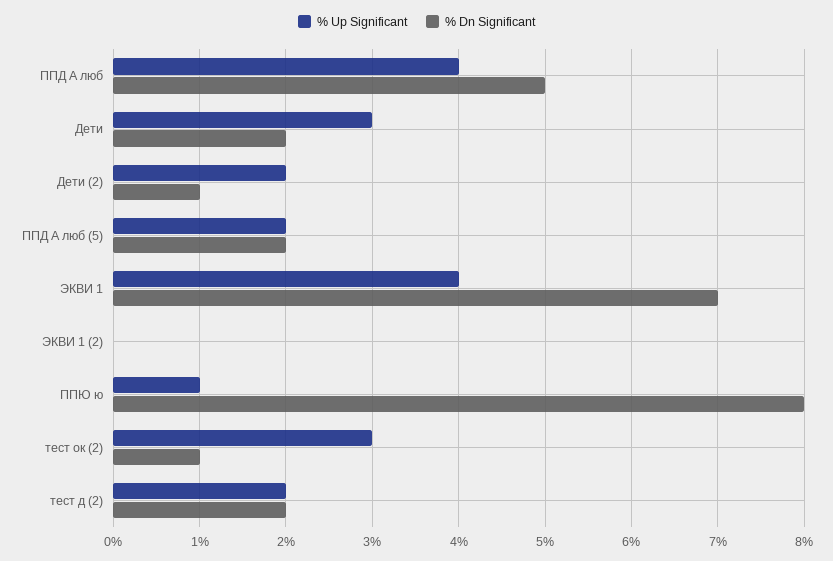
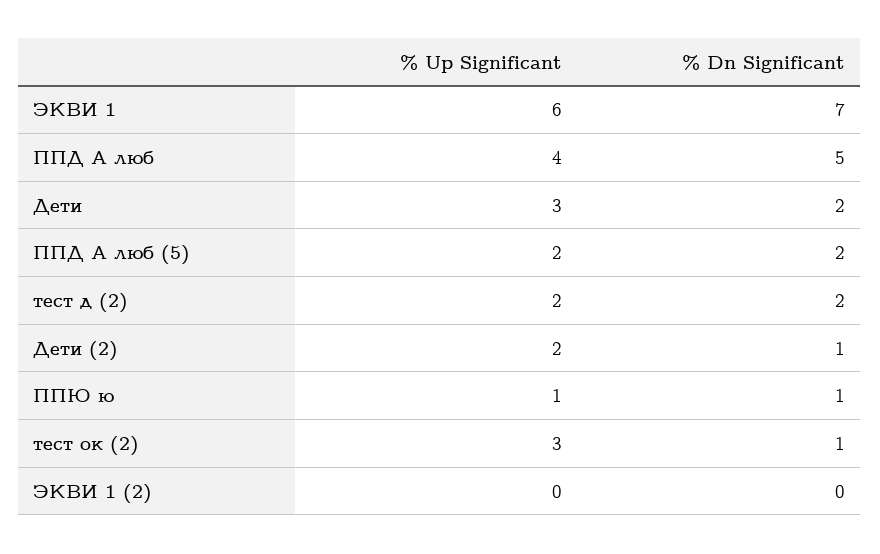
% Up Significant, ЭКВИ 1: 4 -> 6
% Dn Significant, ППЮ ю: 8 -> 1

